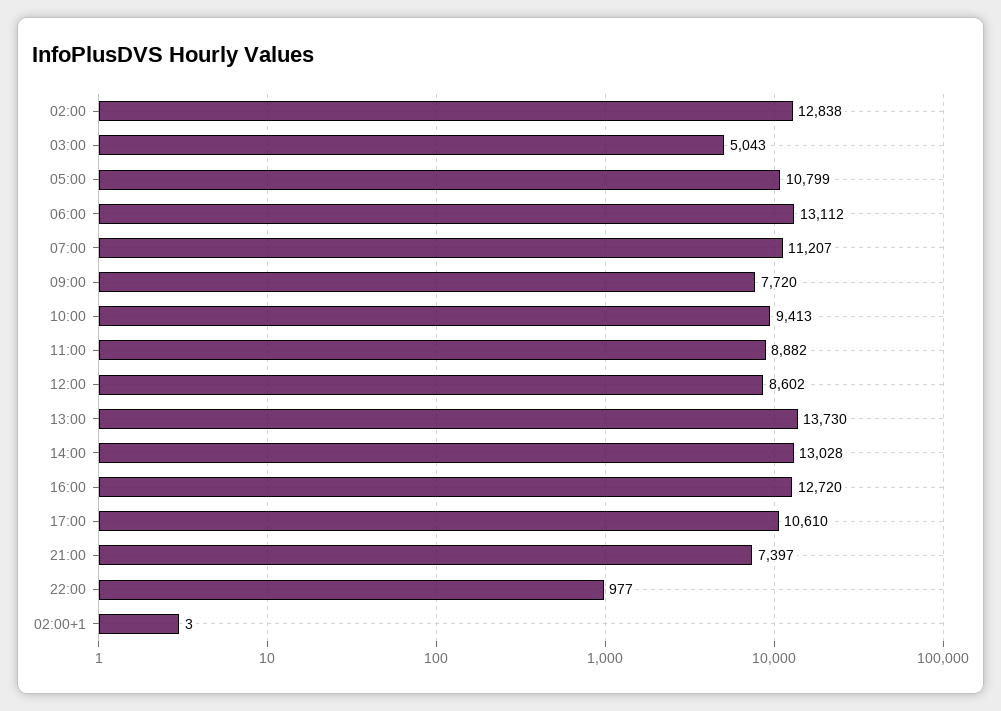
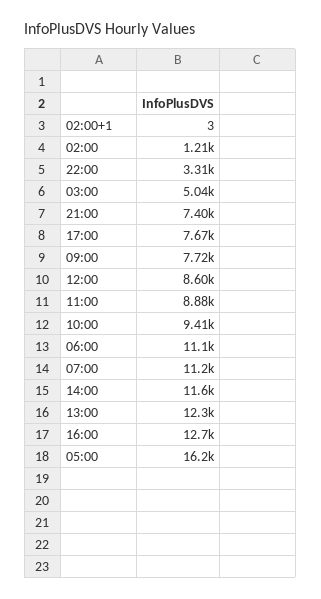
02:00: 12838 -> 1210
05:00: 10799 -> 16200
06:00: 13112 -> 11100
13:00: 13730 -> 12300
14:00: 13028 -> 11600
17:00: 10610 -> 7670
22:00: 977 -> 3310

